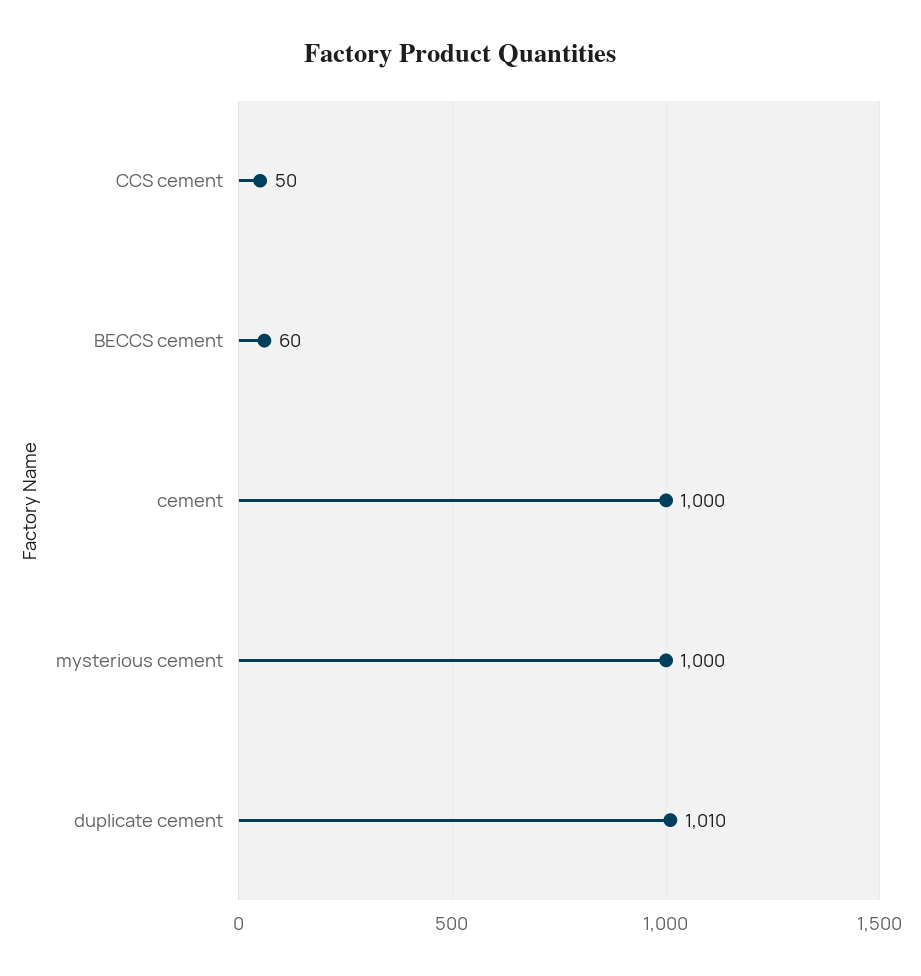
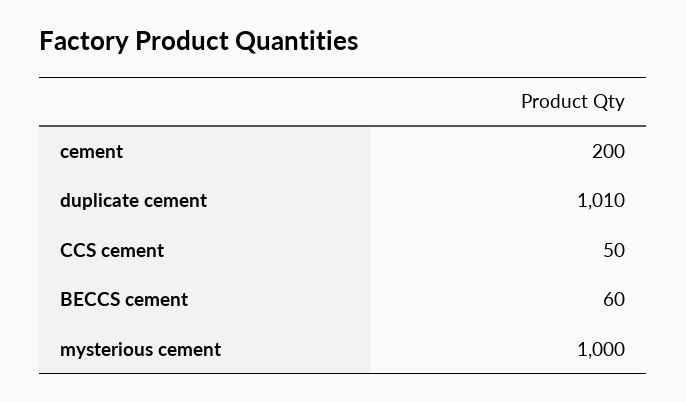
cement: 1000 -> 200

